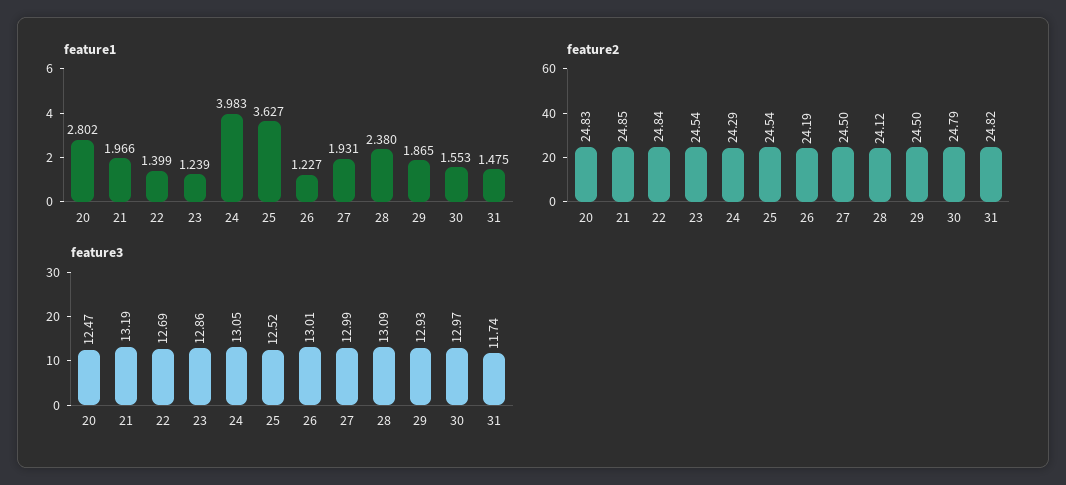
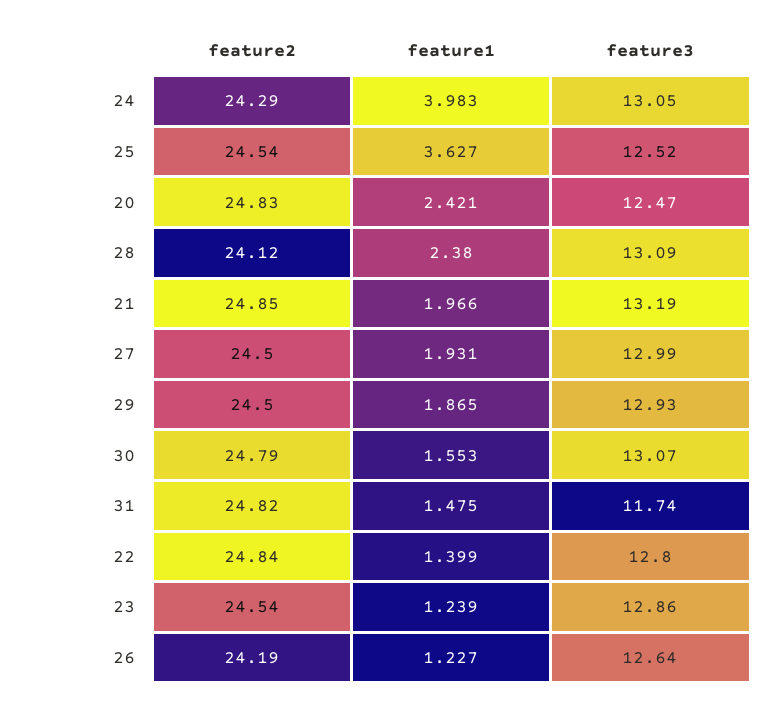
feature1, 20: 2.802 -> 2.421
feature3, 22: 12.69 -> 12.8
feature3, 26: 13.01 -> 12.64
feature3, 30: 12.97 -> 13.07

